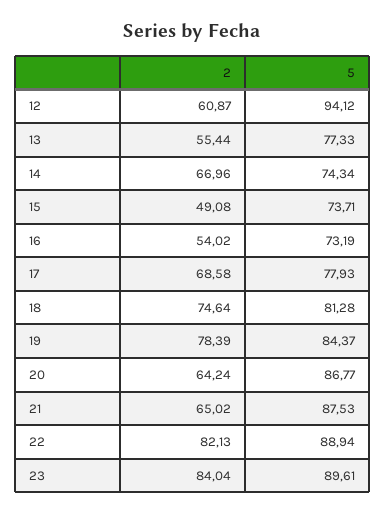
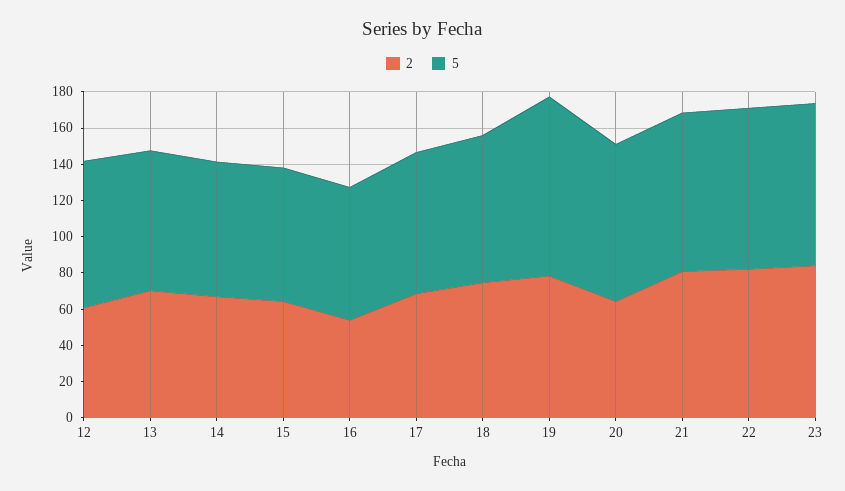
5, 12: 94.12 -> 80
2, 13: 55.44 -> 70
2, 15: 49.08 -> 65
5, 19: 84.37 -> 100
2, 21: 65.02 -> 80

